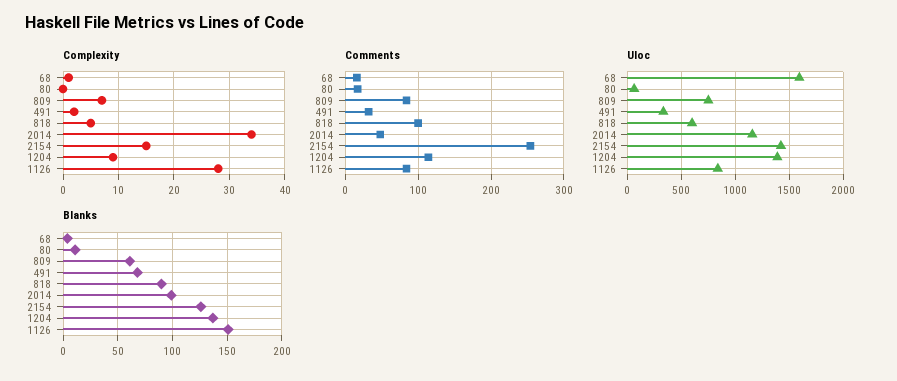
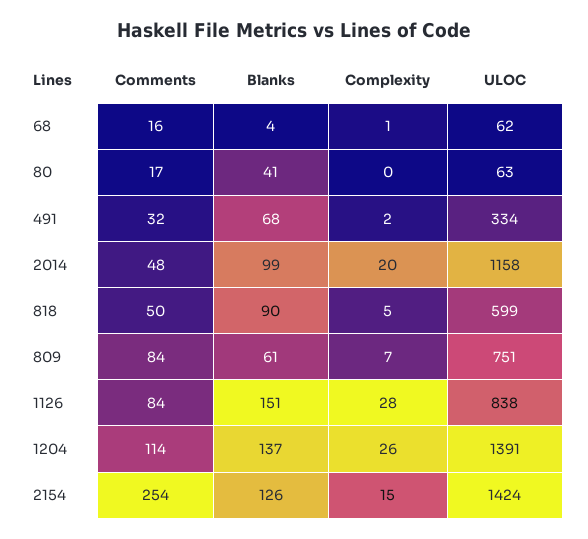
Complexity, 2014: 35 -> 20
Complexity, 1204: 10 -> 26
Comments, 818: 100 -> 50
Uloc, 68: 1600 -> 62
Blanks, 80: 10 -> 41

